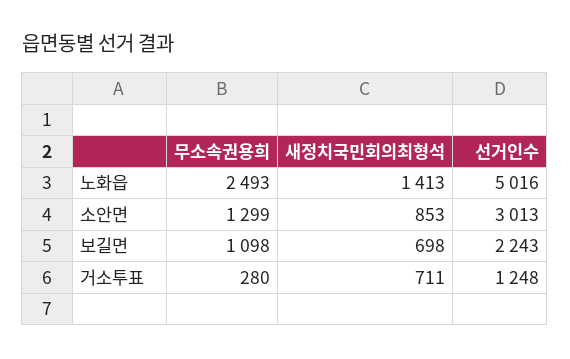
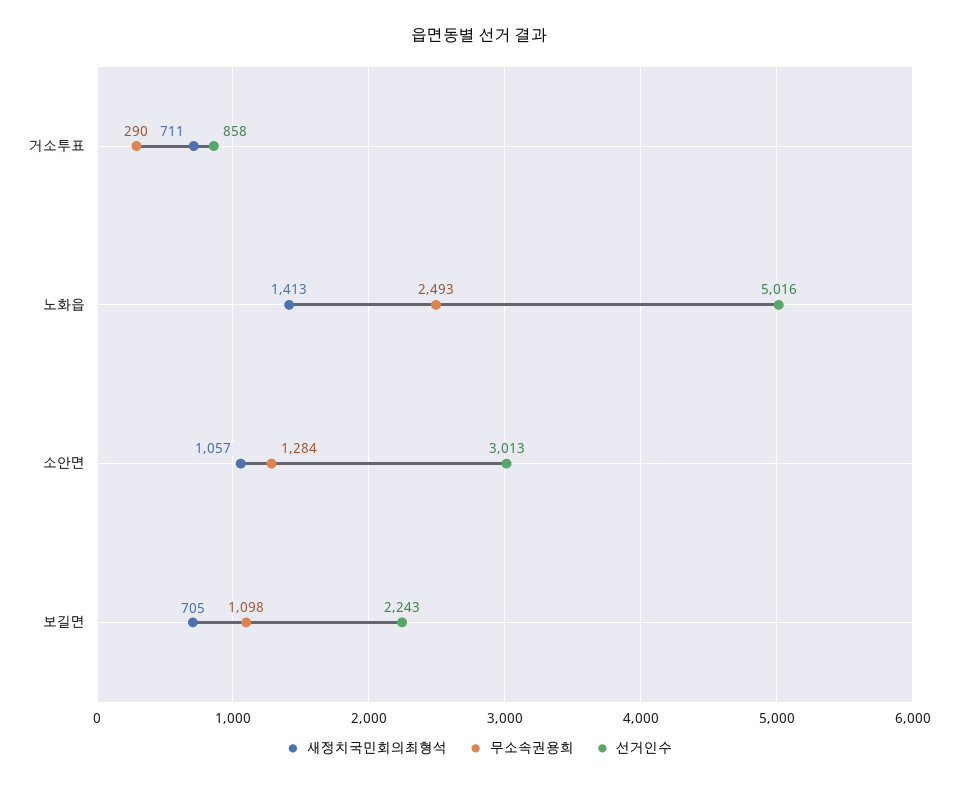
무소속권용희, 소안면: 1299 -> 1284
새정치국민회의최형석, 소안면: 853 -> 1057
새정치국민회의최형석, 보길면: 698 -> 705
무소속권용희, 거소투표: 280 -> 290
선거인수, 거소투표: 1248 -> 858

